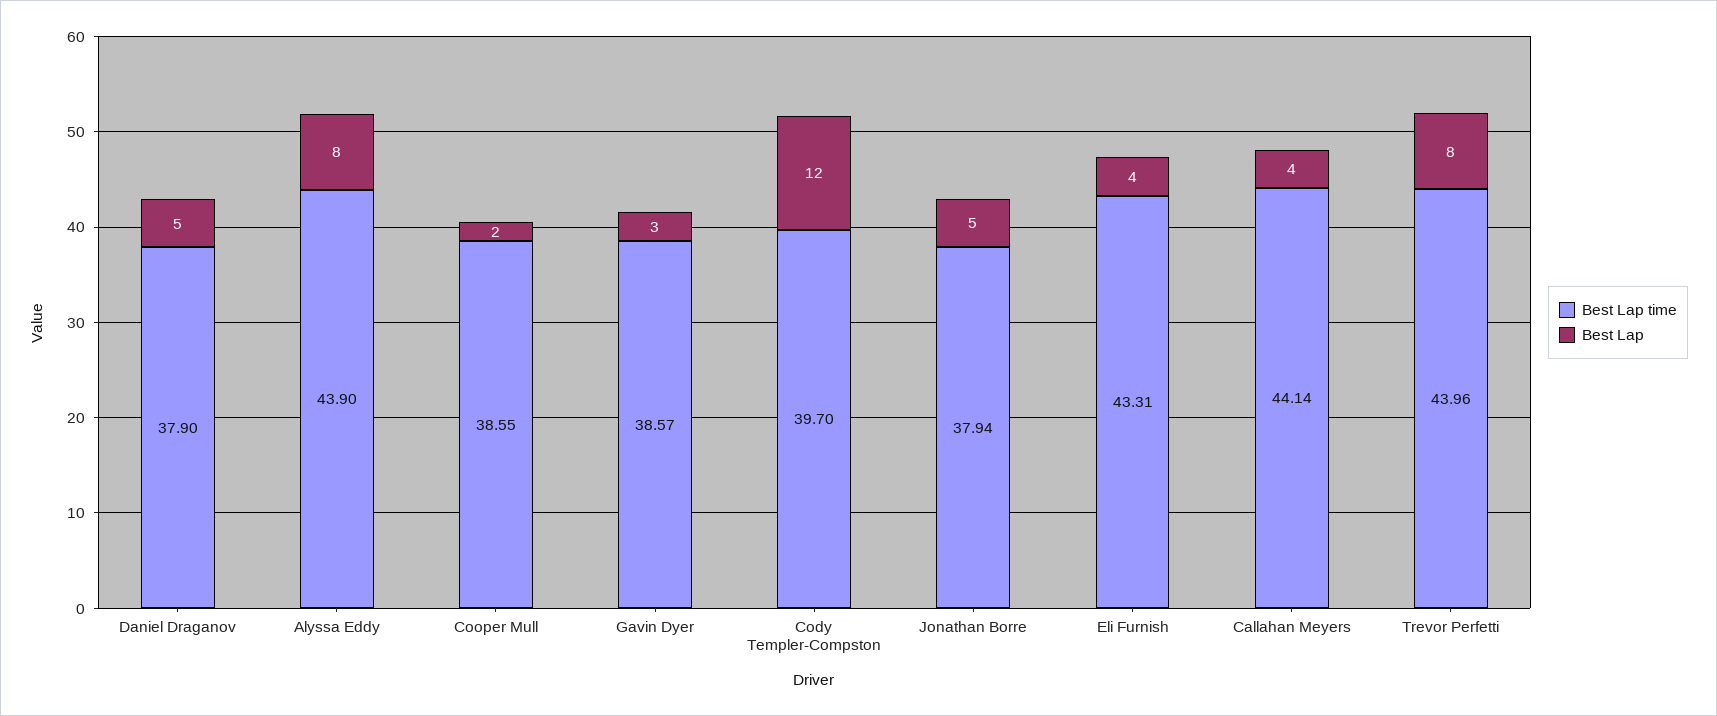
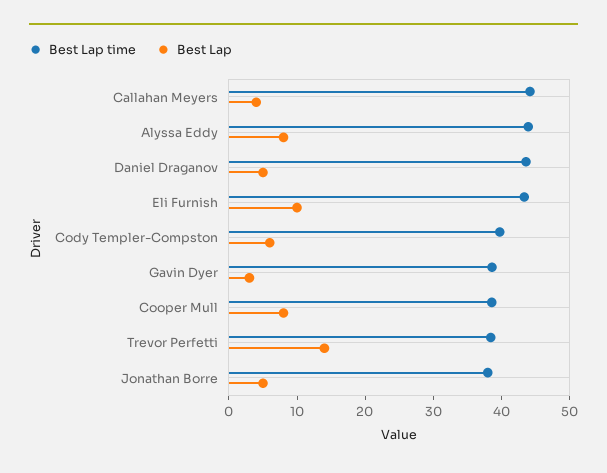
Best Lap time, Daniel Draganov: 37.9 -> 44
Best Lap, Cooper Mull: 2 -> 8
Best Lap, Cody Templer-Compston: 12 -> 6
Best Lap, Eli Furnish: 4 -> 10
Best Lap time, Trevor Perfetti: 43.96 -> 38
Best Lap, Trevor Perfetti: 8 -> 14

